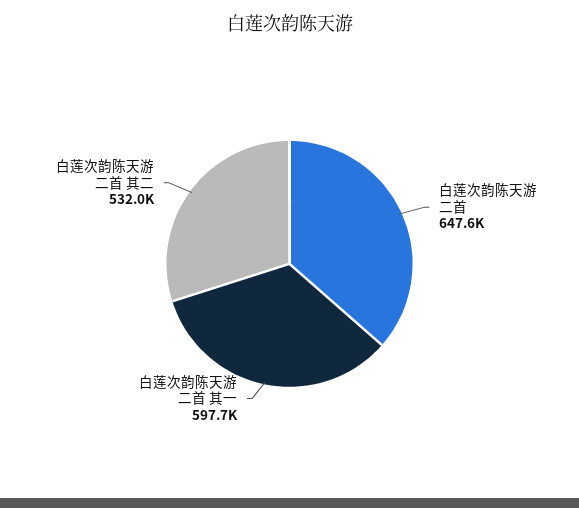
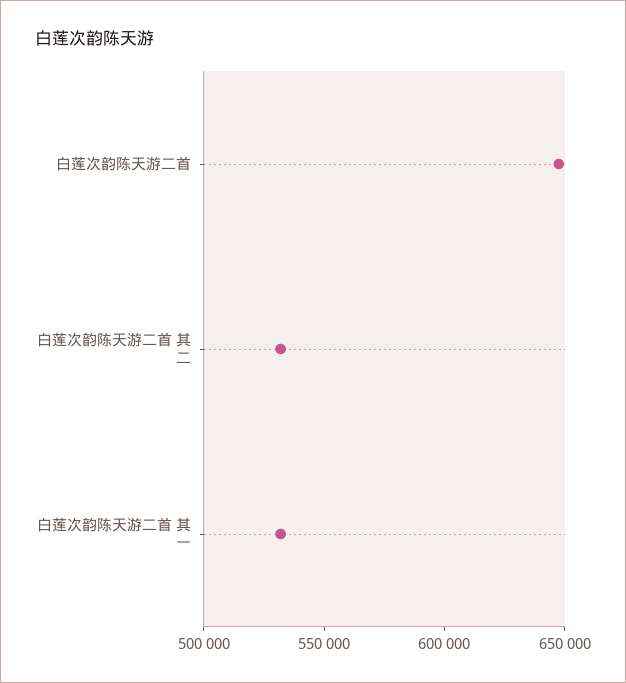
白莲次韵陈天游二首 其一: 597700 -> 530000

